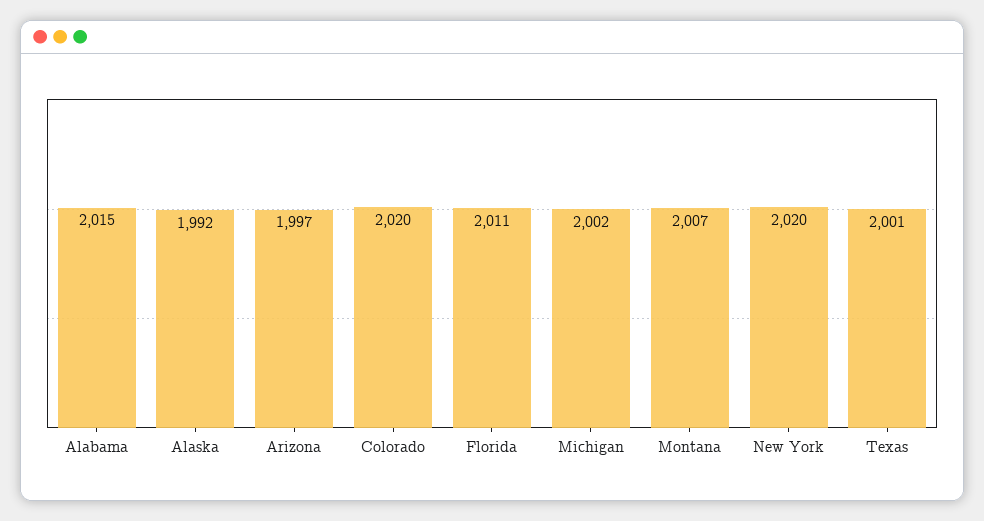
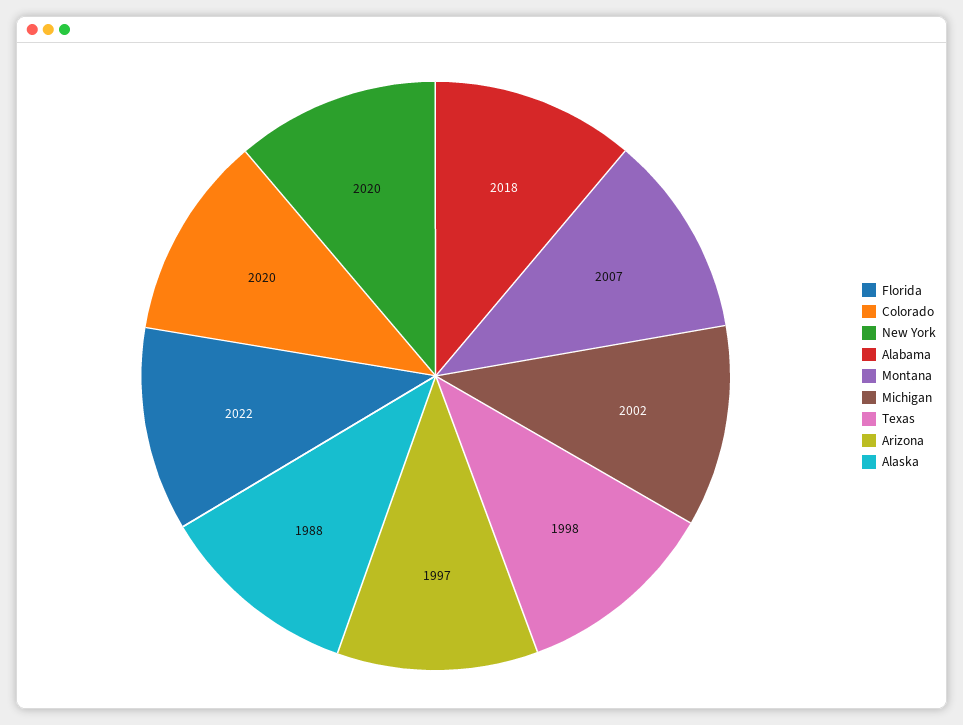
Alabama: 2015 -> 2018
Alaska: 1992 -> 1988
Florida: 2011 -> 2022
Texas: 2001 -> 1998

